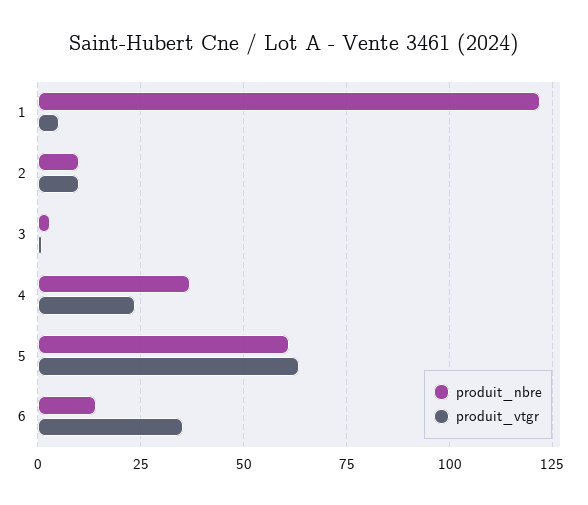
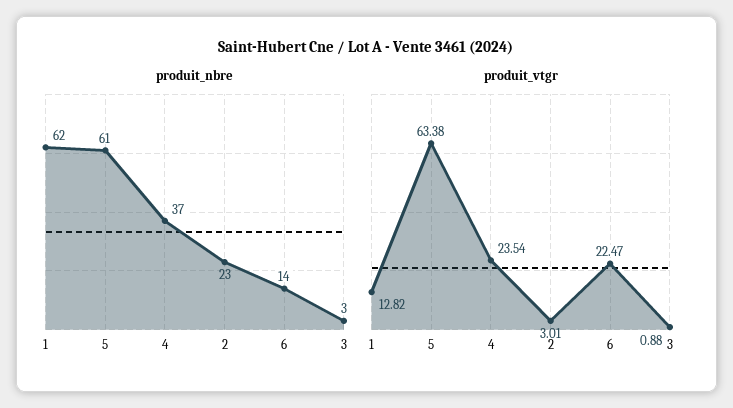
produit_nbre, 1: 122.5 -> 62
produit_vtgr, 1: 5 -> 12.82
produit_nbre, 2: 10 -> 23
produit_vtgr, 2: 10 -> 3.01
produit_vtgr, 6: 35 -> 22.47

